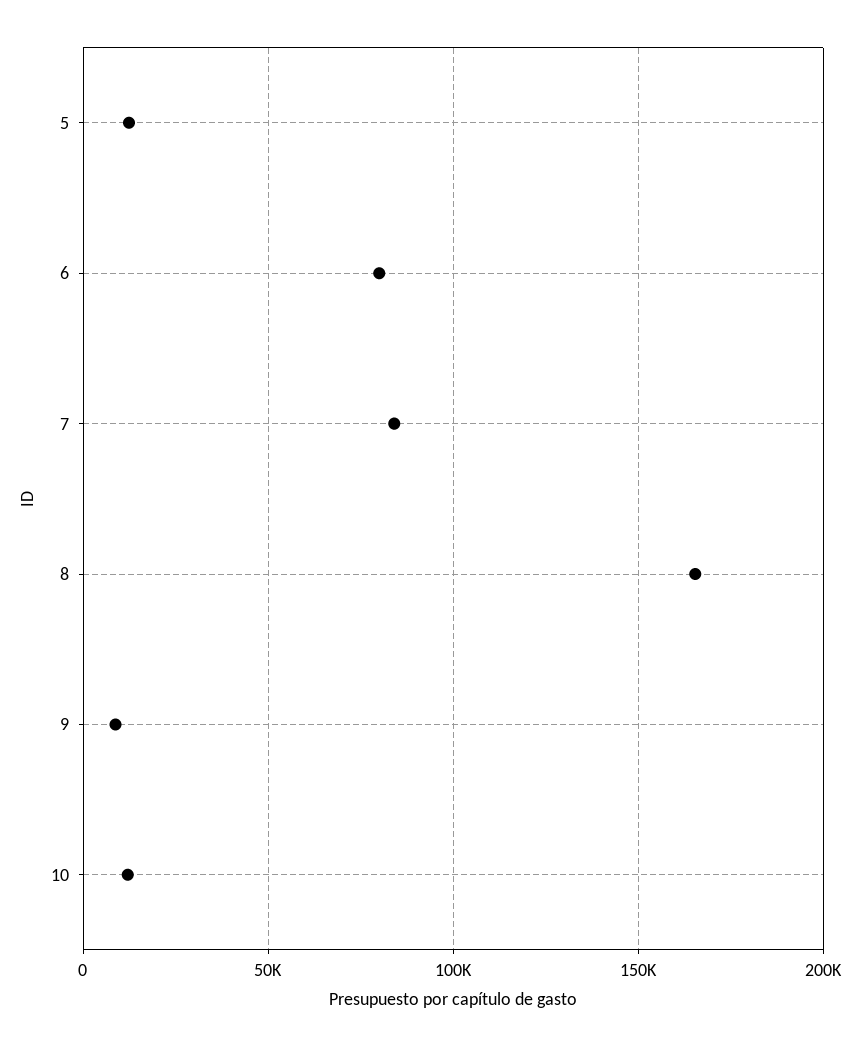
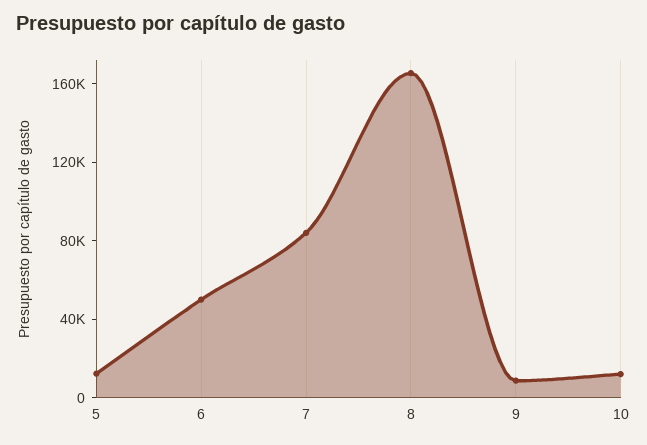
6: 80000 -> 50000

